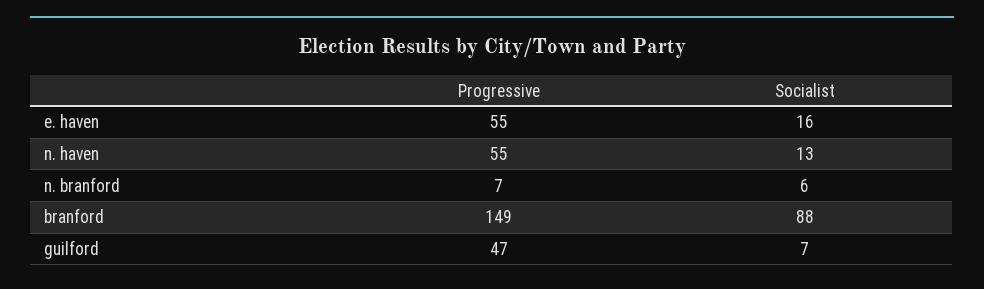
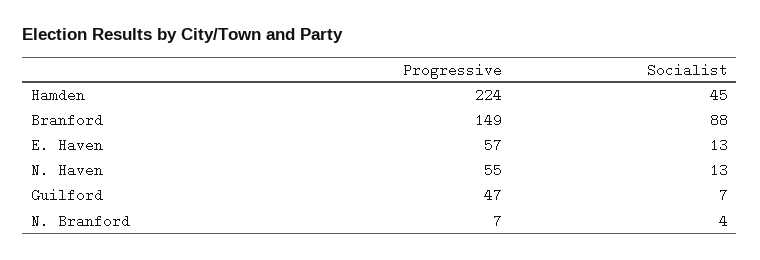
Progressive, e. haven: 55 -> 57
Socialist, e. haven: 16 -> 13
Socialist, n. branford: 6 -> 4
Progressive, Hamden: none -> 224
Socialist, Hamden: none -> 45

